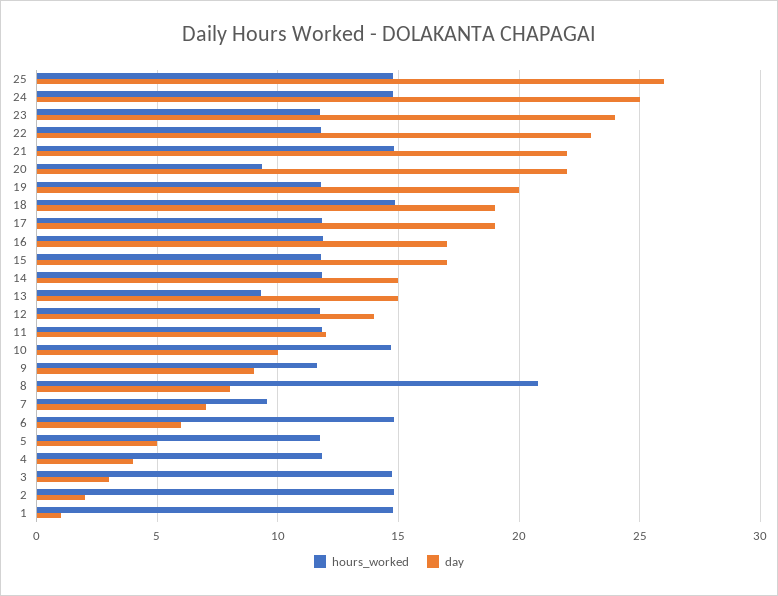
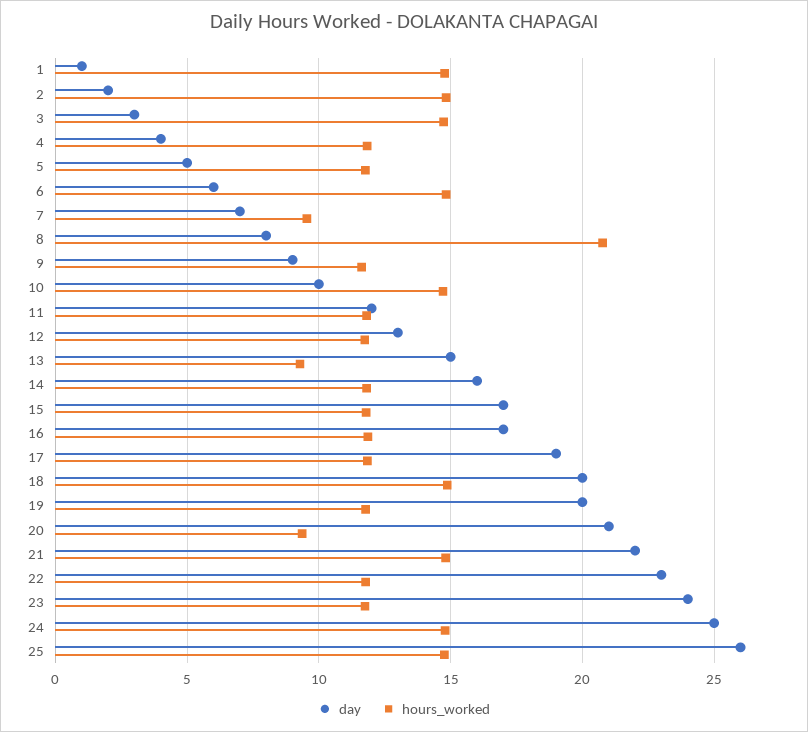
day, 20: 22 -> 21
day, 18: 19 -> 20
day, 14: 15 -> 16
day, 12: 14 -> 13

